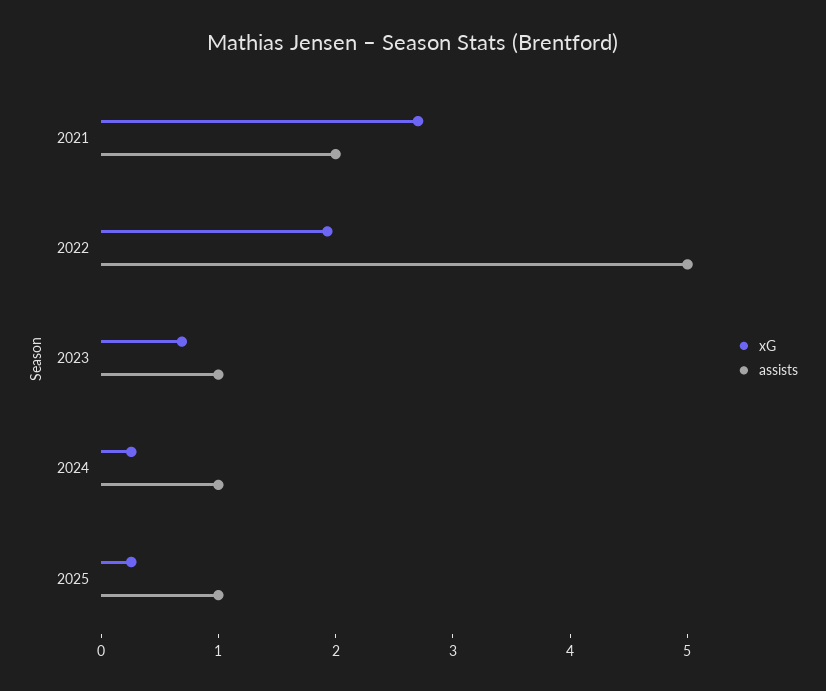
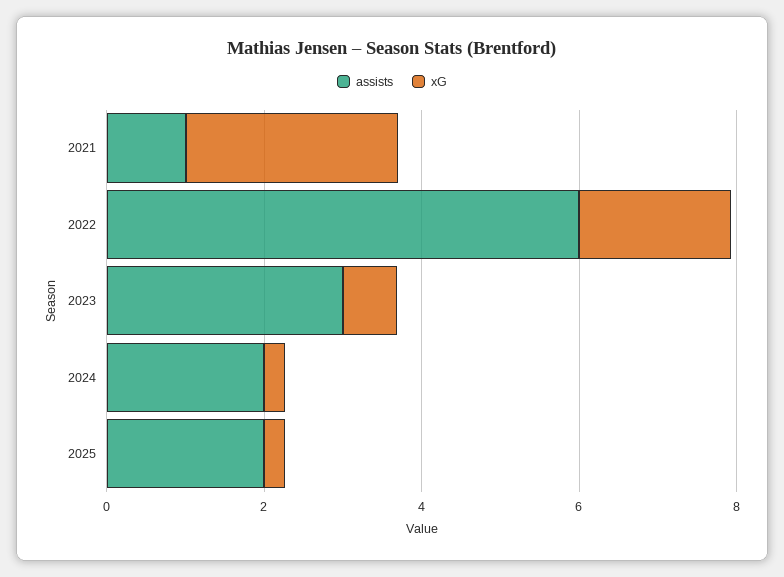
assists, 2021: 2 -> 1
assists, 2022: 5 -> 6
assists, 2023: 1 -> 3
assists, 2024: 1 -> 2
assists, 2025: 1 -> 2

